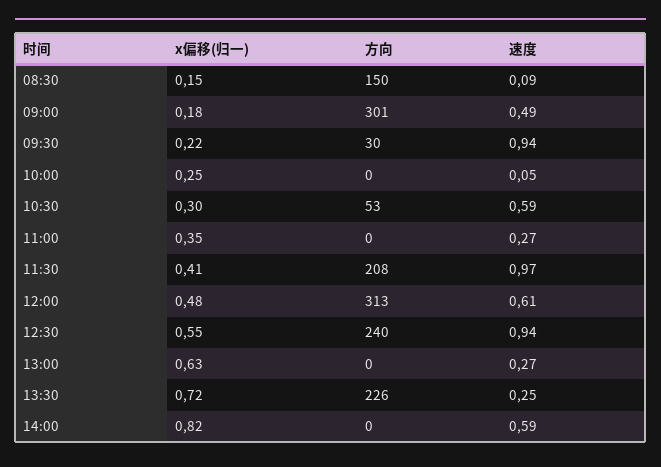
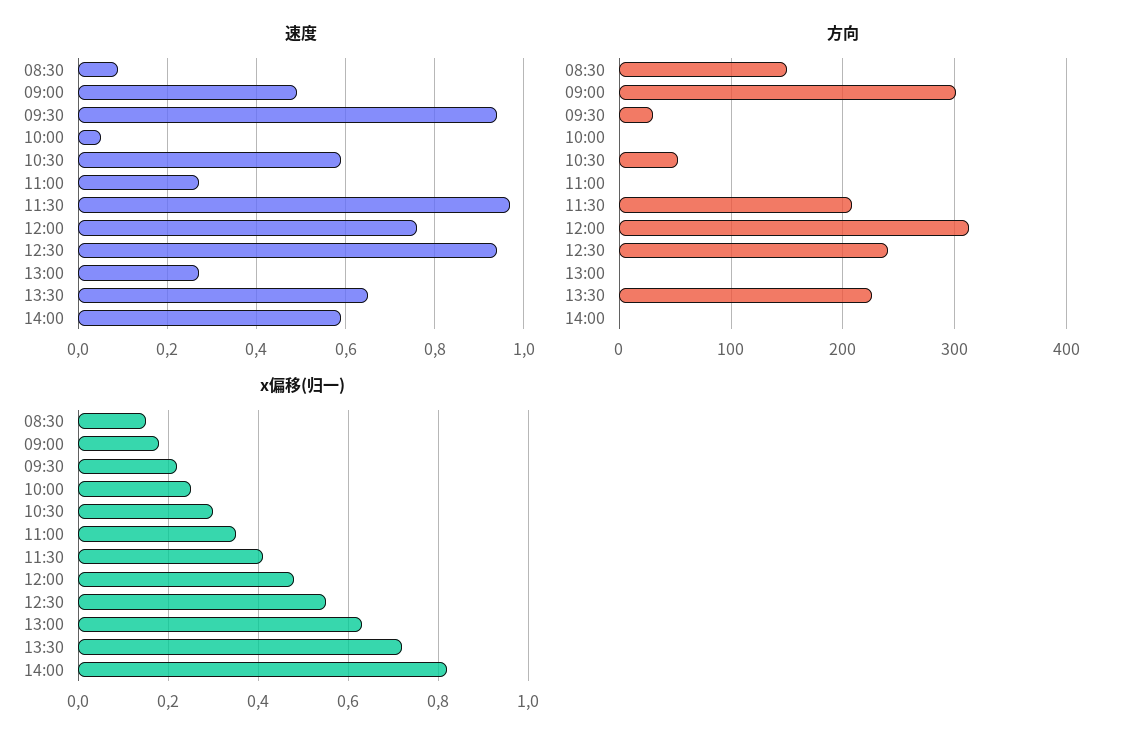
速度, 12:00: 0.61 -> 0.75
速度, 13:30: 0.25 -> 0.65

